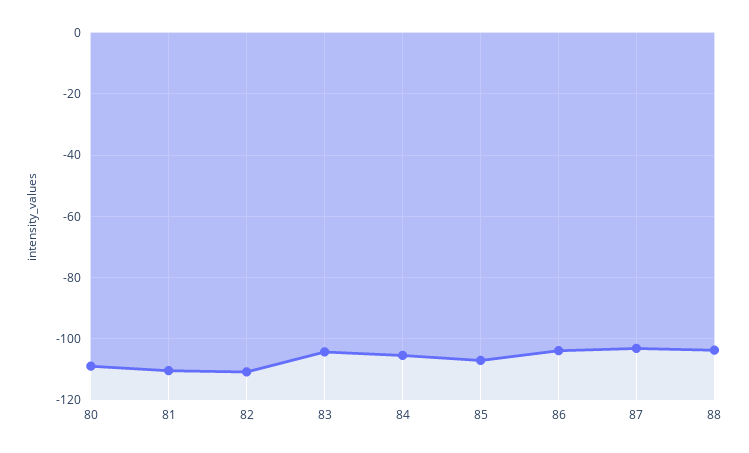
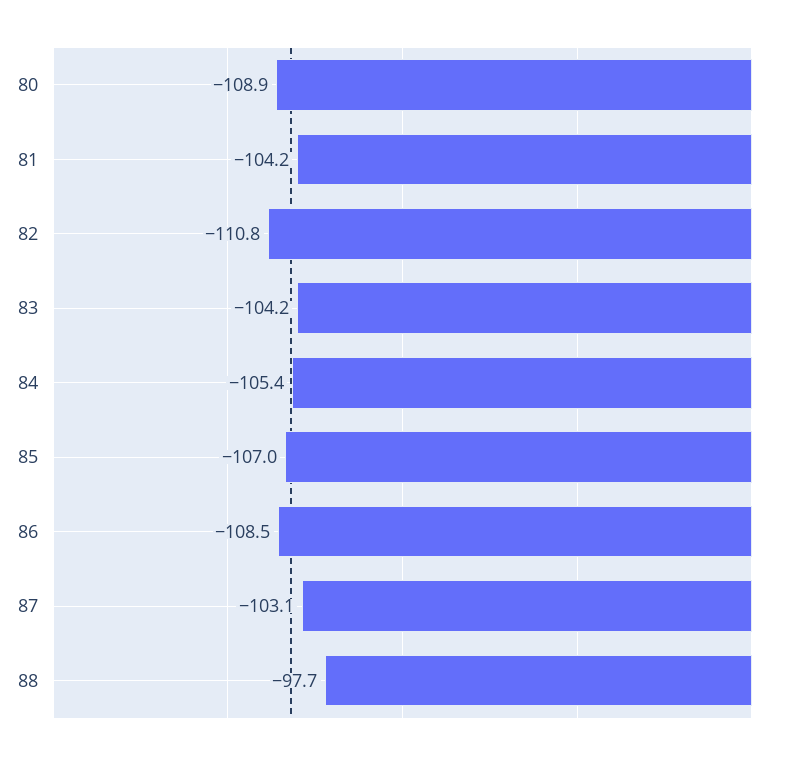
81: -110 -> -104.2
86: -104 -> -108.5
88: -104 -> -97.7

